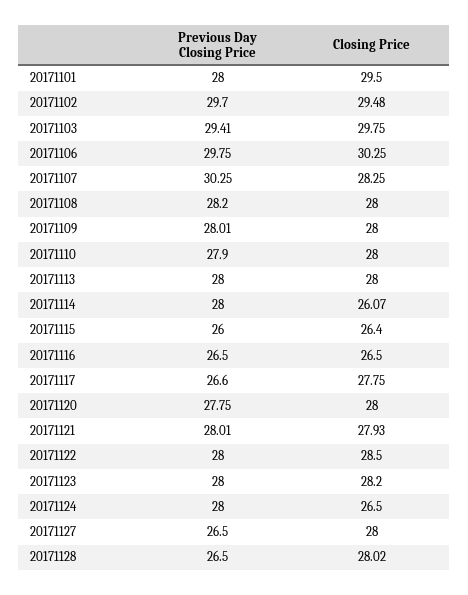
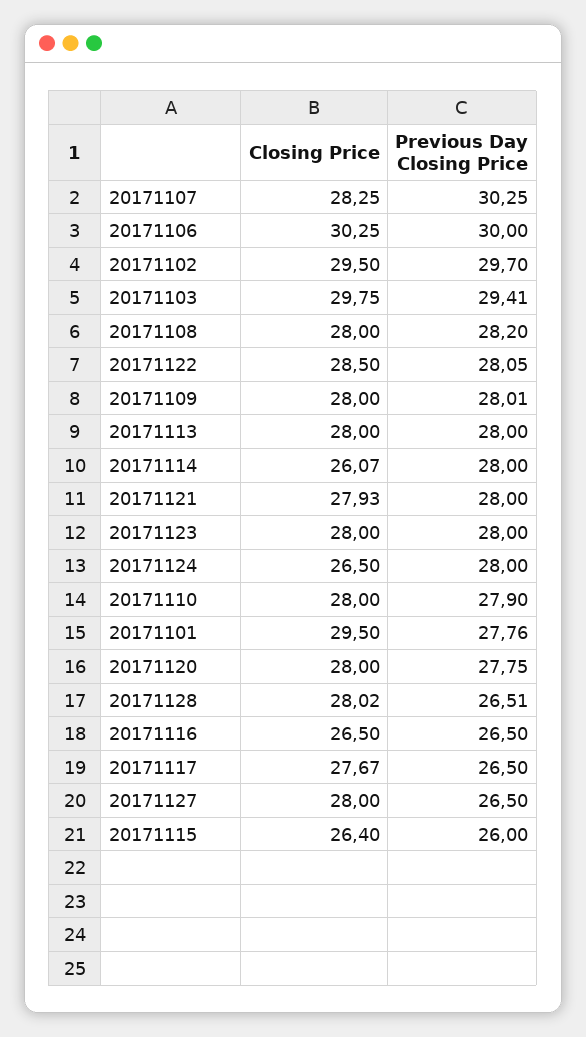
Previous Day Closing Price, 20171101: 28 -> 27.76
Closing Price, 20171102: 29.48 -> 29.5
Previous Day Closing Price, 20171106: 29.75 -> 30
Previous Day Closing Price, 20171117: 26.6 -> 26.5
Closing Price, 20171117: 27.75 -> 27.67
Previous Day Closing Price, 20171121: 28.01 -> 28
Previous Day Closing Price, 20171122: 28 -> 28.05
Closing Price, 20171123: 28.2 -> 28
Previous Day Closing Price, 20171128: 26.5 -> 26.51

